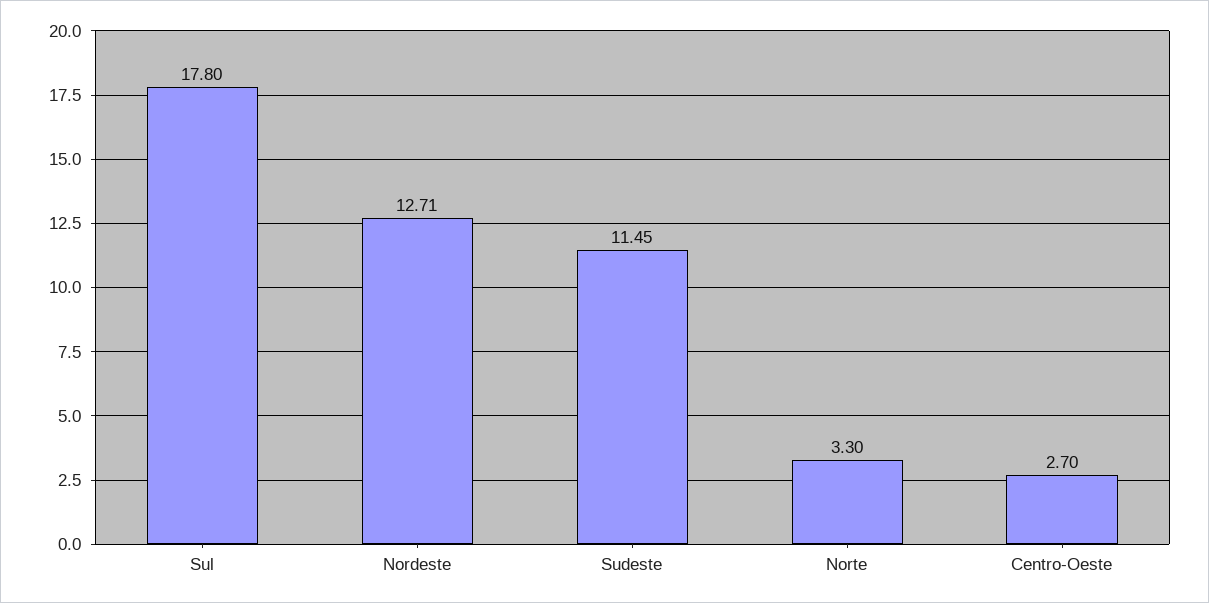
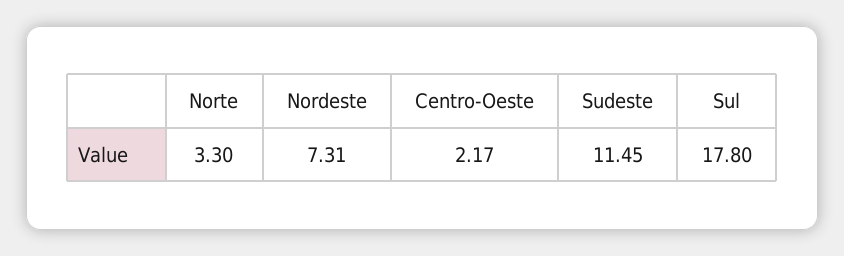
Nordeste: 12.71 -> 7.31
Centro-Oeste: 2.7 -> 2.17

